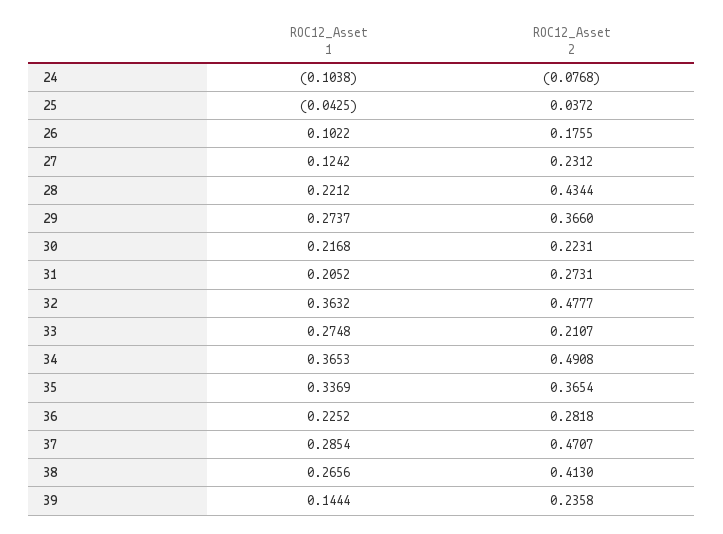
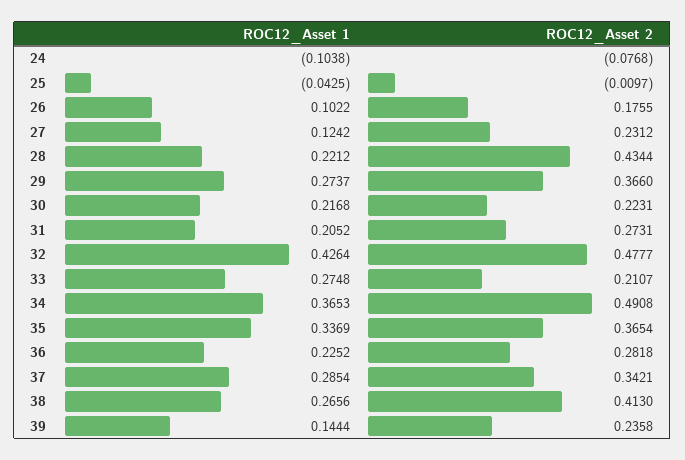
ROC12_Asset 2, 25: 0.0372 -> -0.0097
ROC12_Asset 1, 32: 0.3632 -> 0.4264
ROC12_Asset 2, 37: 0.4707 -> 0.3421

